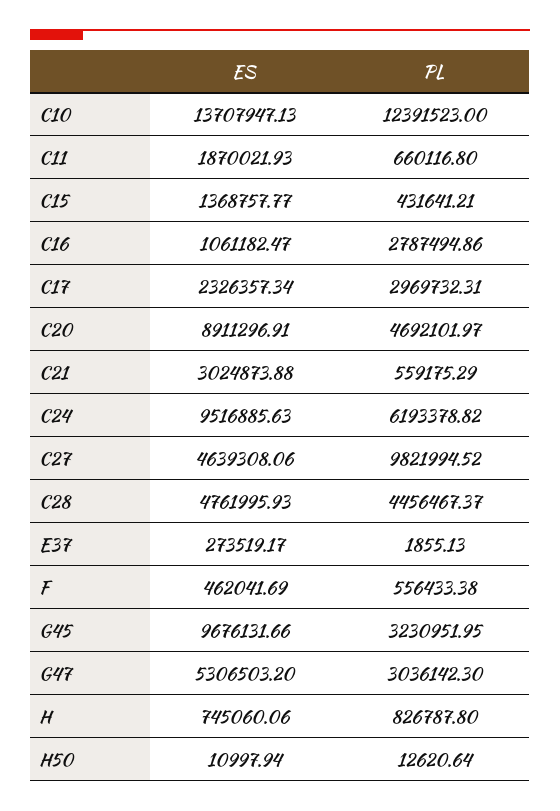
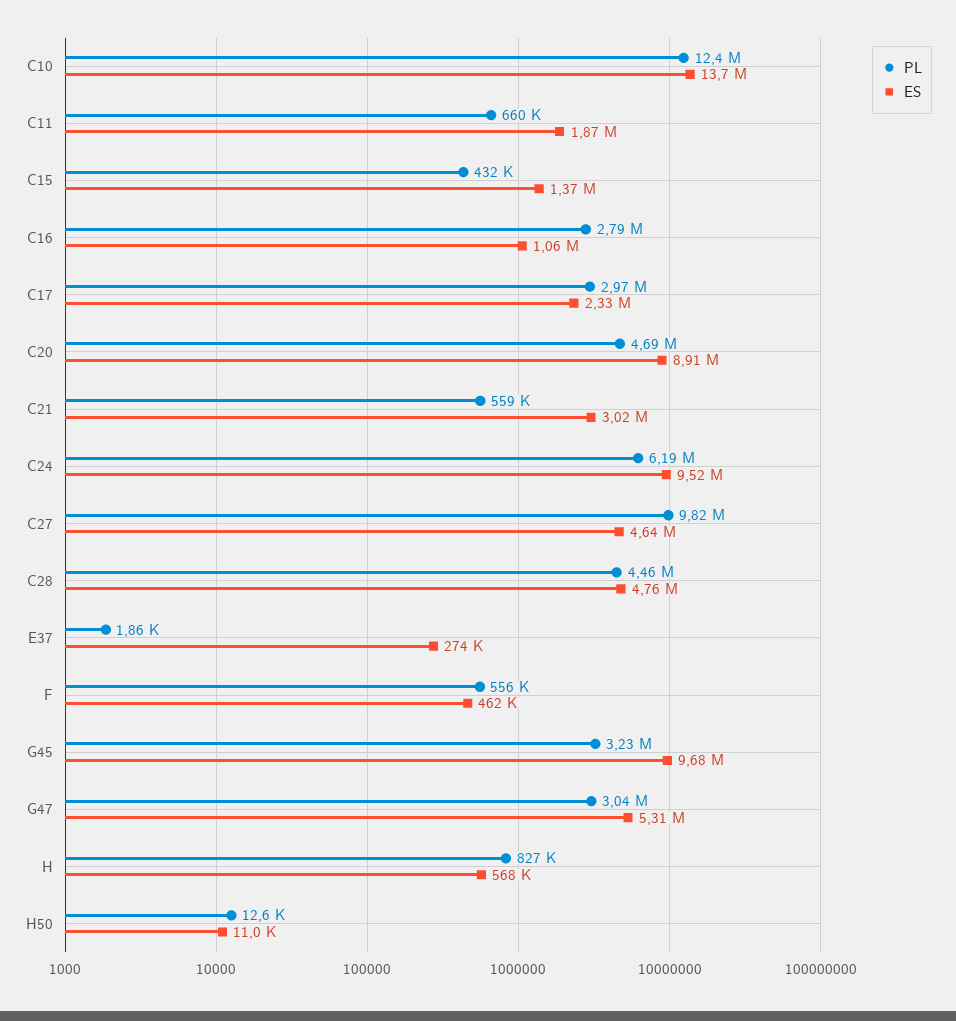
ES, H: 745060.06 -> 568000

